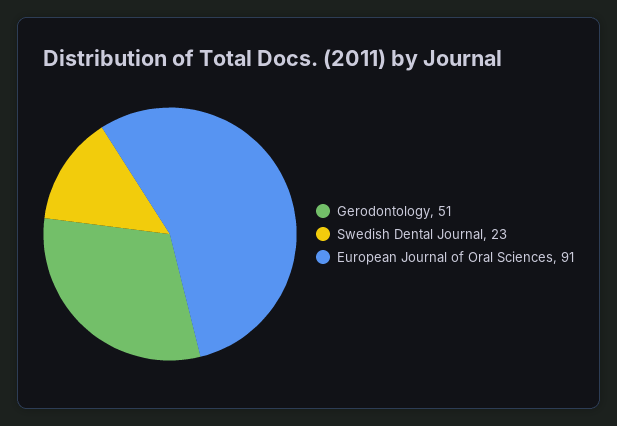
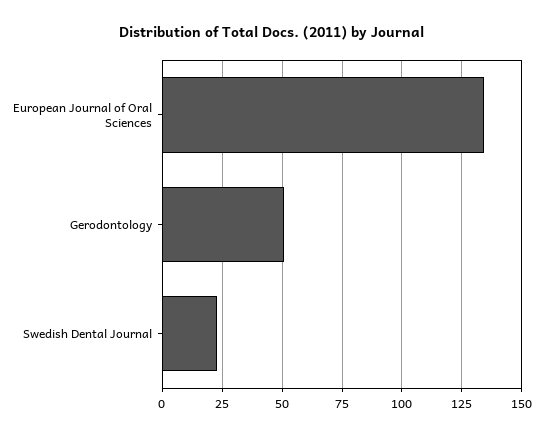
European Journal of Oral Sciences: 91 -> 135

